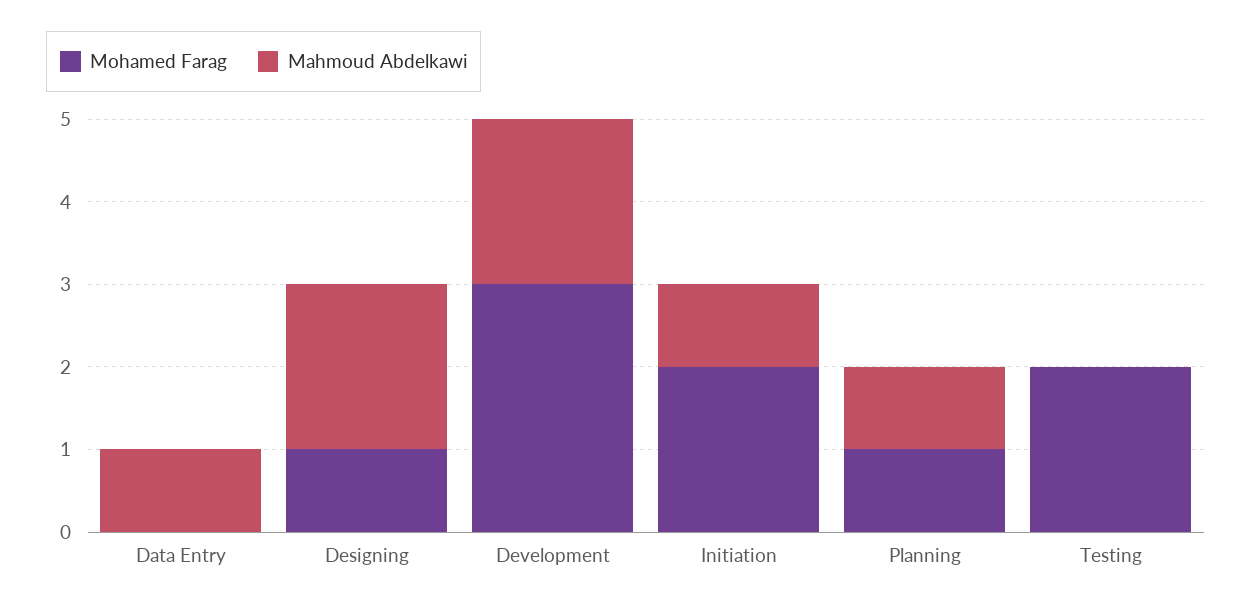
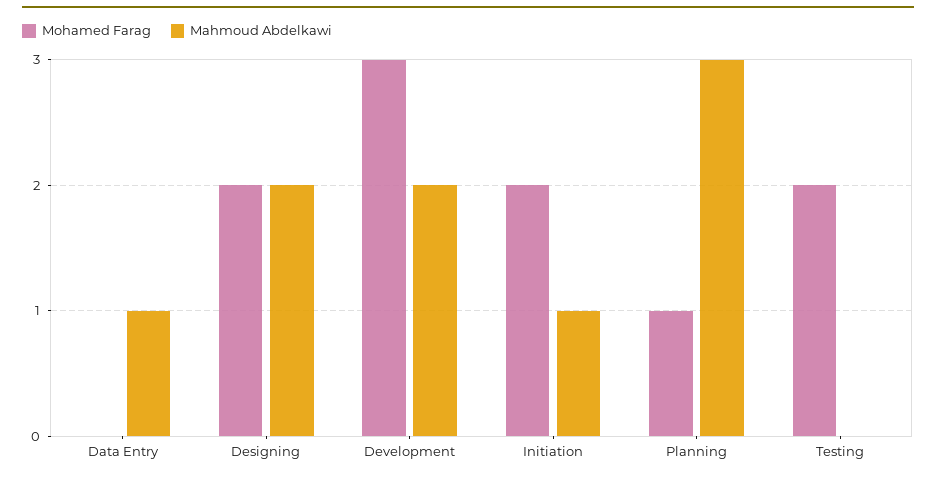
Mohamed Farag, Designing: 1 -> 2
Mahmoud Abdelkawi, Planning: 1 -> 3

